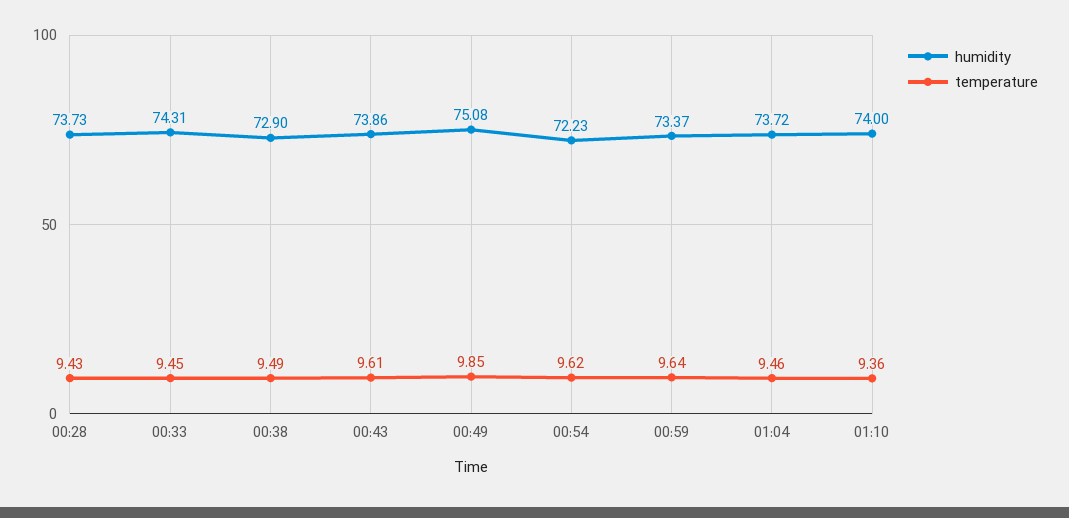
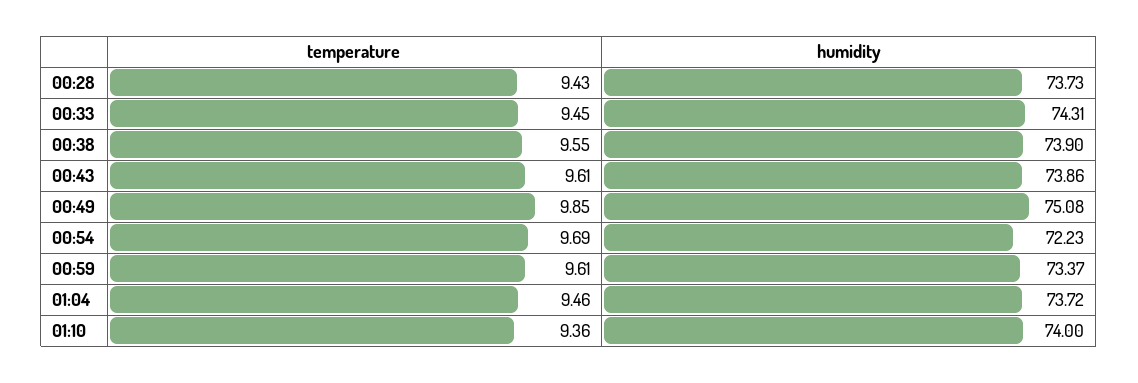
humidity, 00:38: 72.9 -> 73.9
temperature, 00:38: 9.49 -> 9.55
temperature, 00:54: 9.62 -> 9.69
temperature, 00:59: 9.64 -> 9.61

